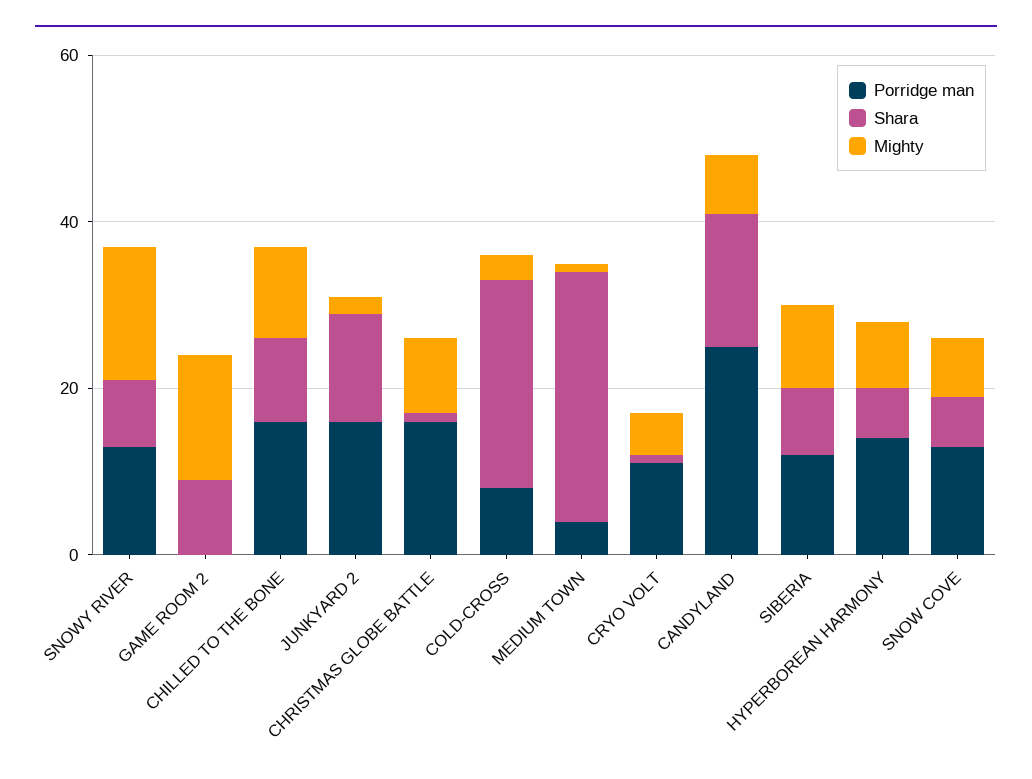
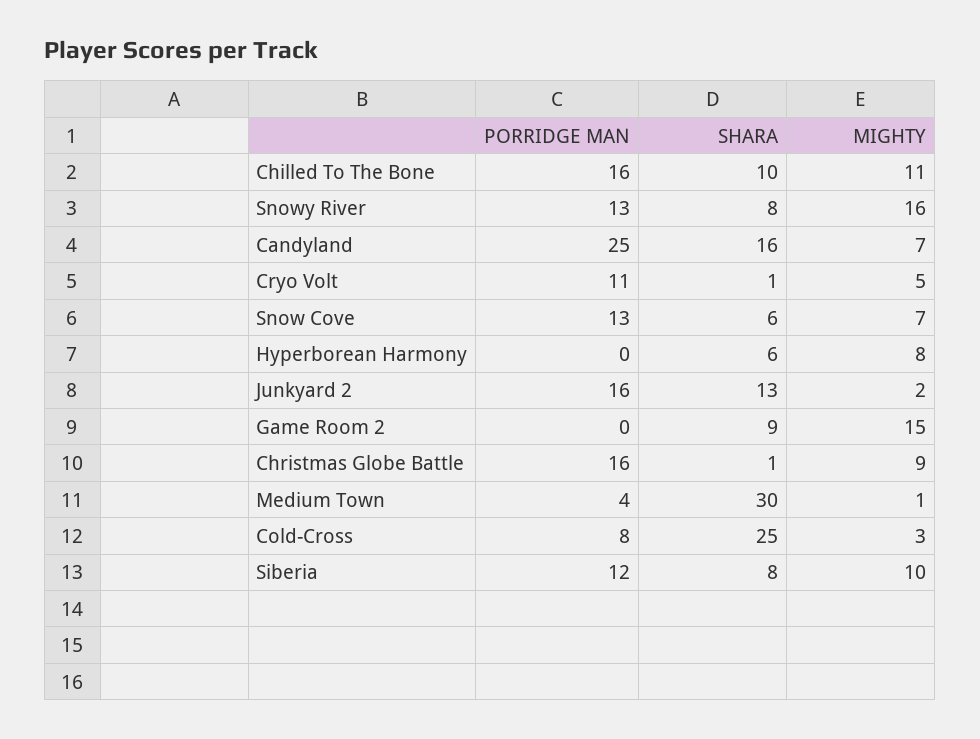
Porridge man, HYPERBOREAN HARMONY: 15 -> 0

